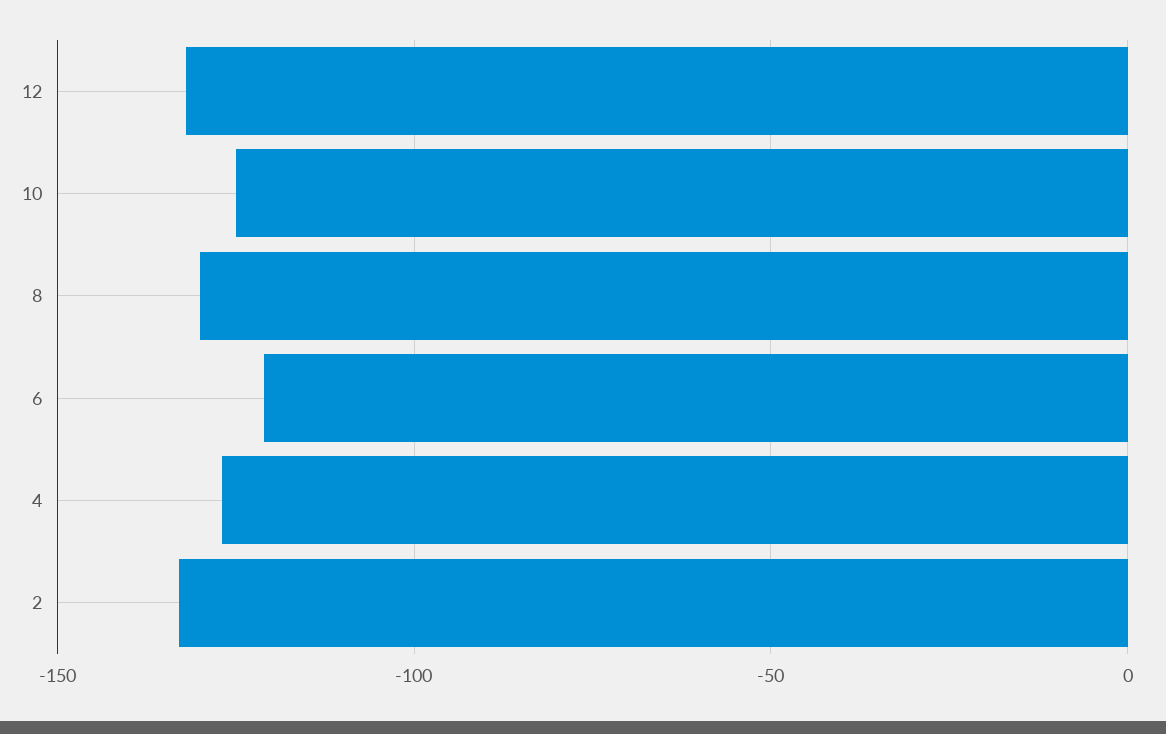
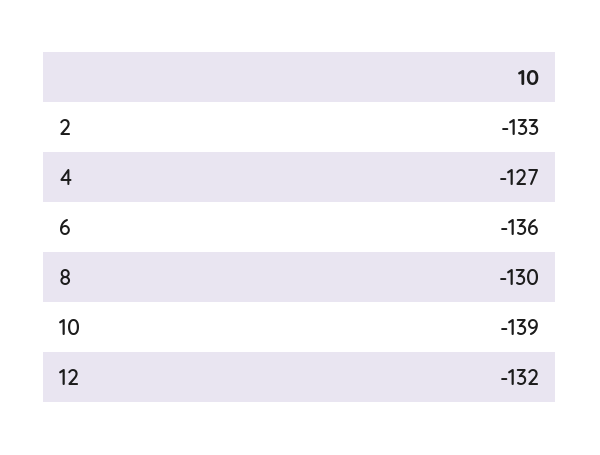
10: -125 -> -139
6: -120 -> -136

